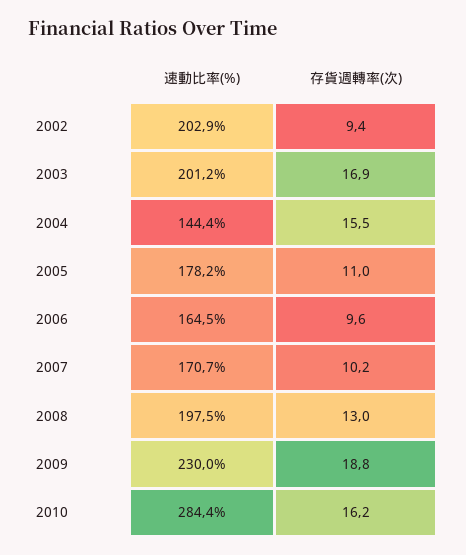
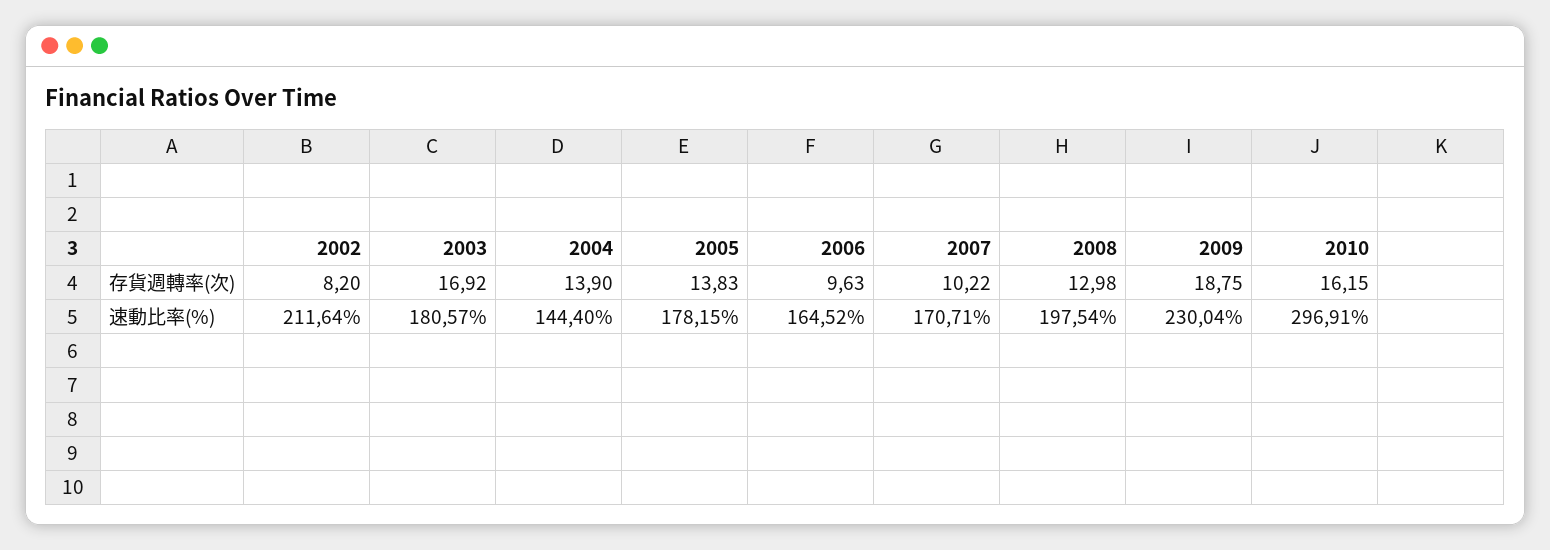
速動比率(%), 2002: 202.9 -> 211.64
存貨週轉率(次), 2002: 9.4 -> 8.2
速動比率(%), 2003: 201.2 -> 180.57
存貨週轉率(次), 2004: 15.5 -> 13.9
存貨週轉率(次), 2005: 11 -> 13.83
速動比率(%), 2010: 284.4 -> 296.91

